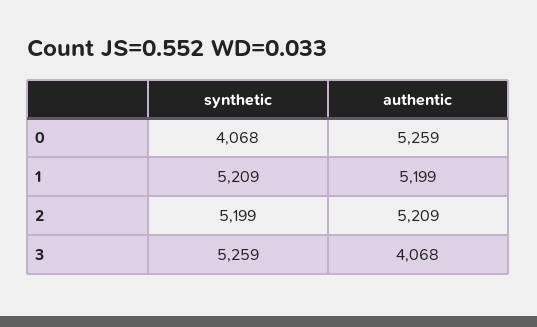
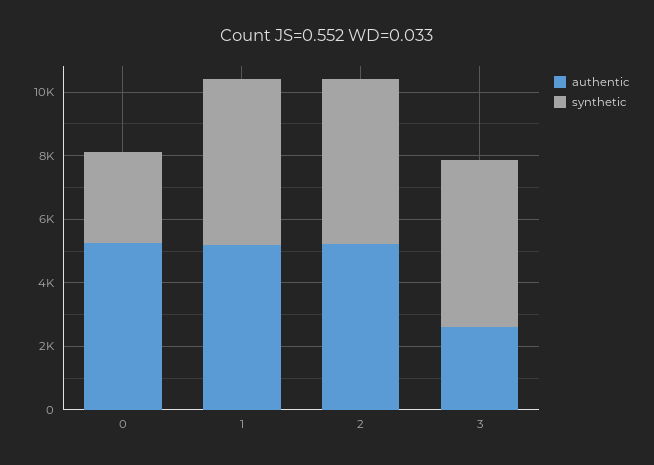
synthetic, 0: 4068 -> 3000
authentic, 3: 4068 -> 2500

